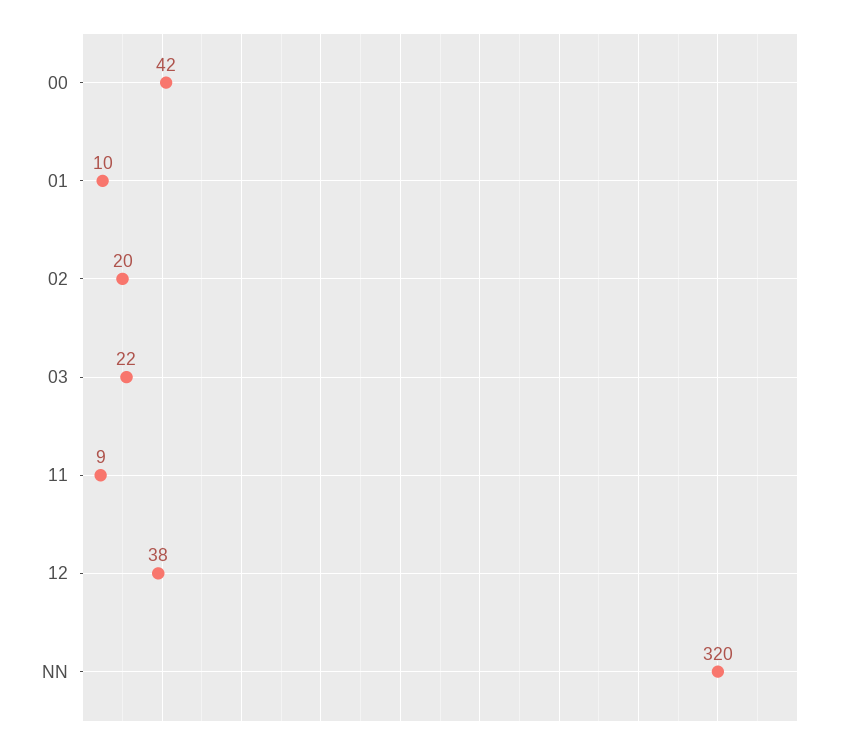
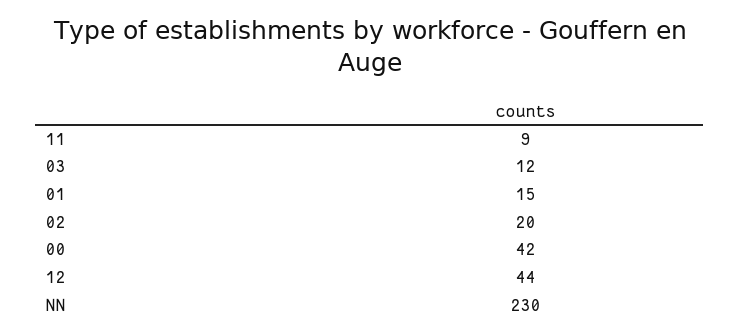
01: 10 -> 15
03: 22 -> 12
12: 38 -> 44
NN: 320 -> 230

